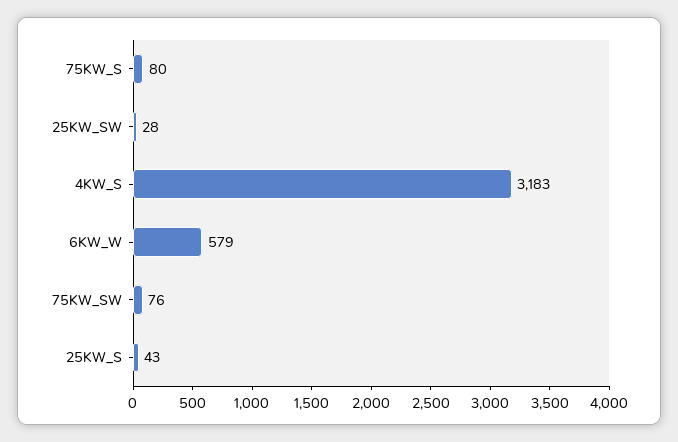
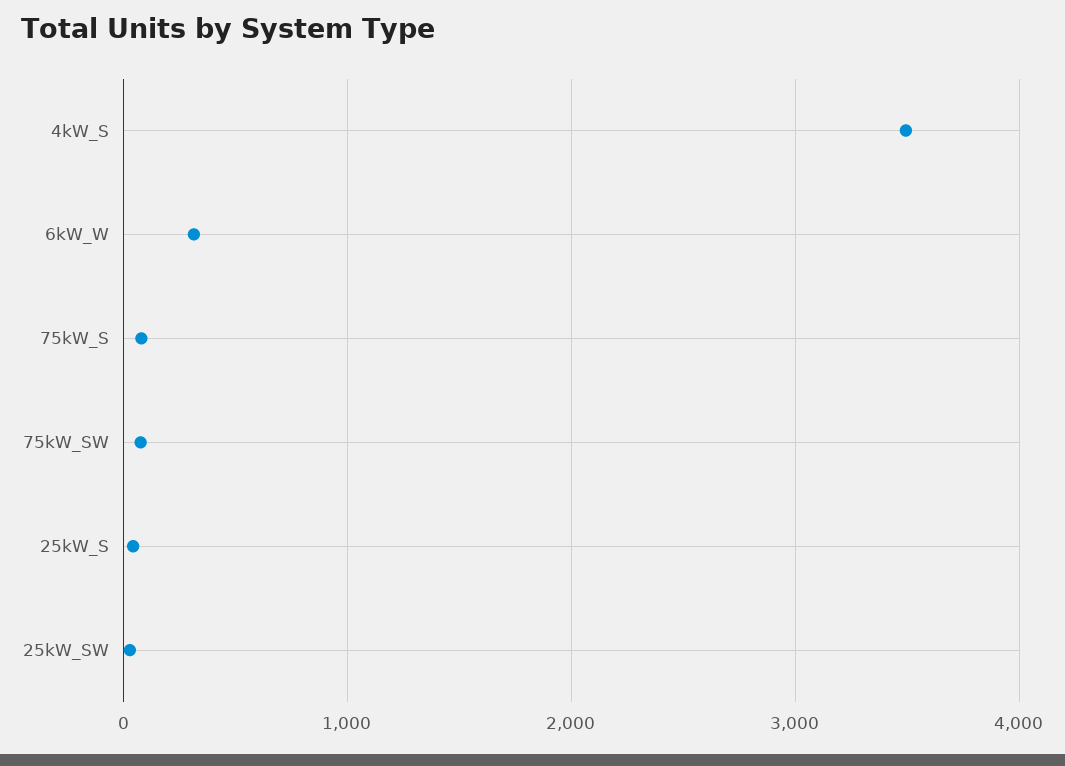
4KW_S: 3183 -> 3500
6KW_W: 579 -> 300

